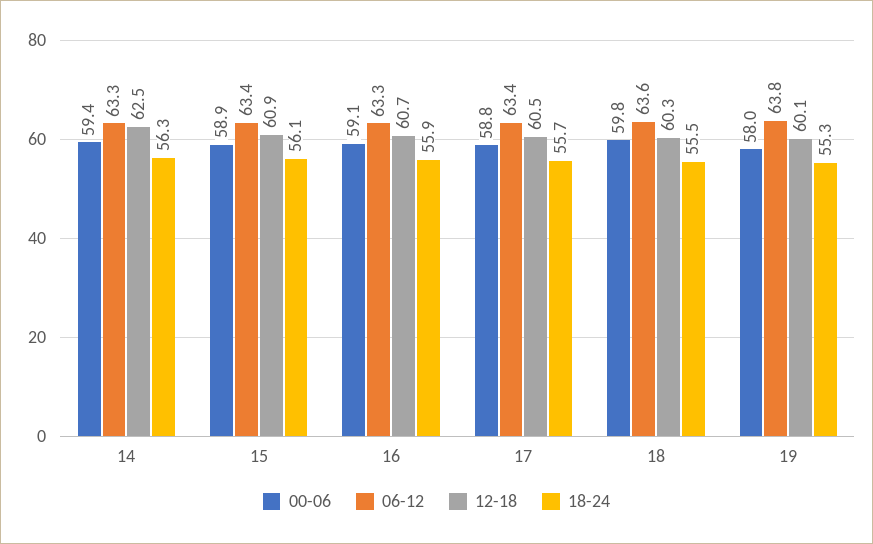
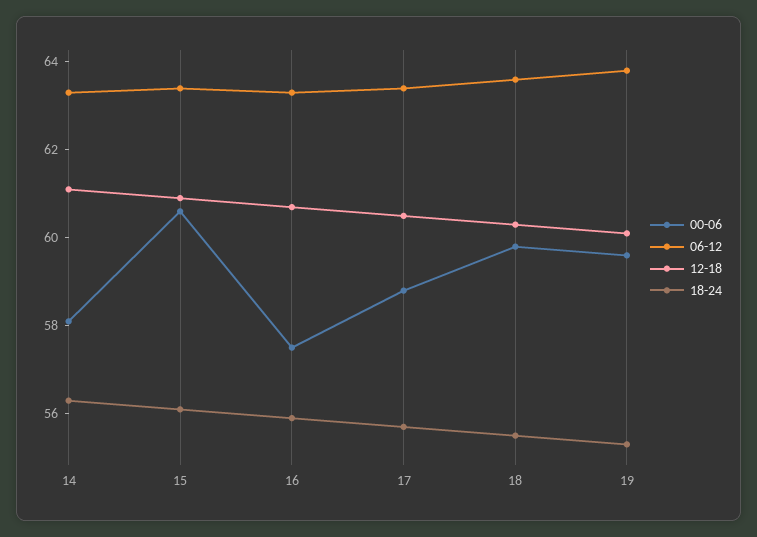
00-06, 14: 59.4 -> 58
12-18, 14: 62.5 -> 61
00-06, 15: 58.9 -> 60.5
00-06, 16: 59.1 -> 57.5
00-06, 19: 58 -> 59.5

